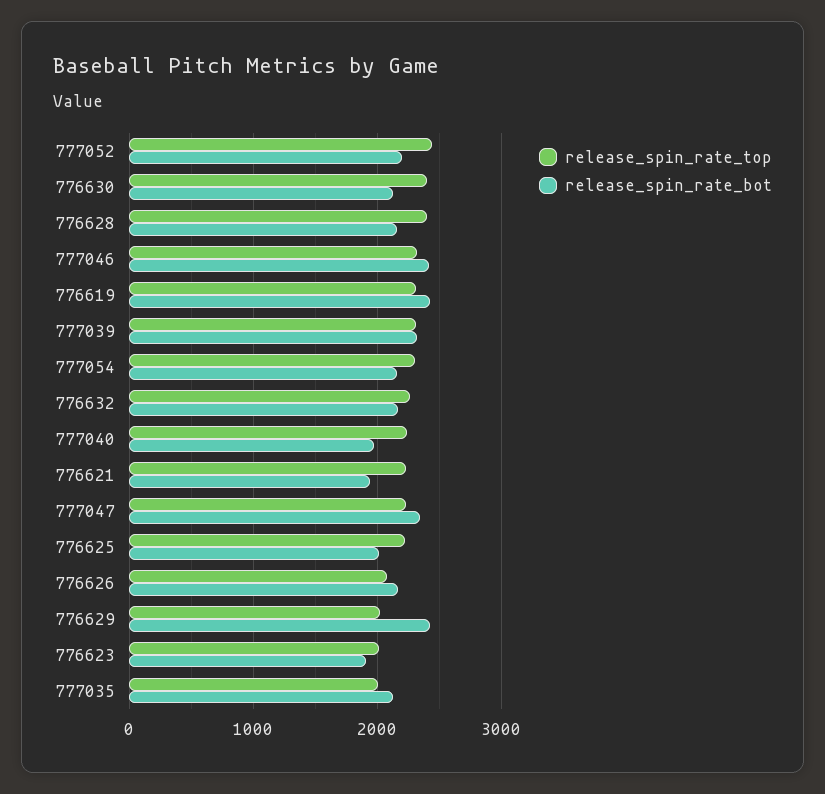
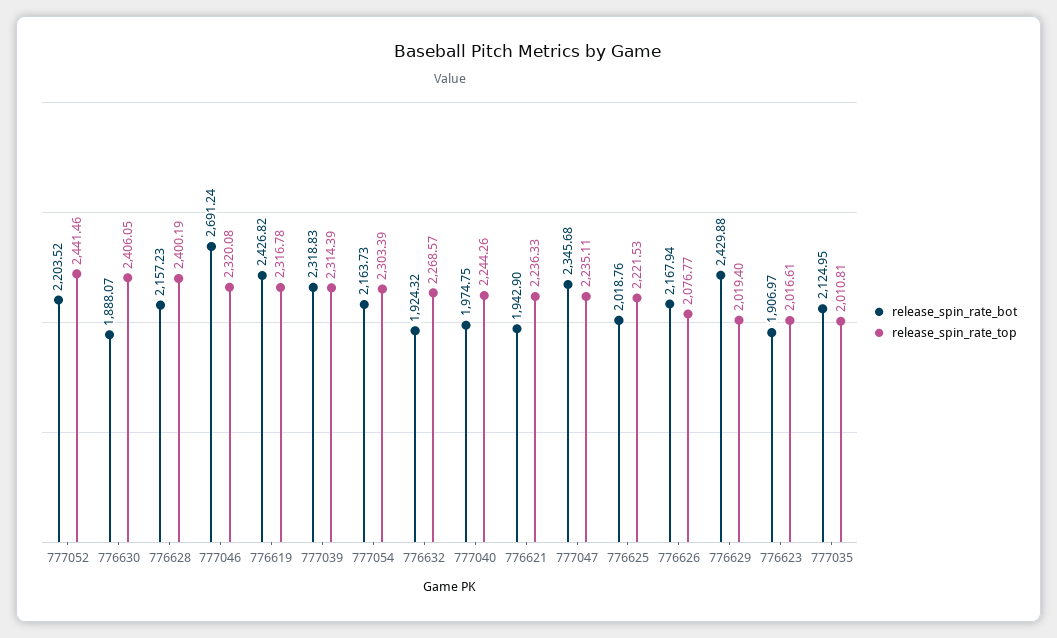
release_spin_rate_bot, 776630: 2100 -> 1888.07
release_spin_rate_bot, 777046: 2400 -> 2691.24
release_spin_rate_bot, 776632: 2200 -> 1924.32

